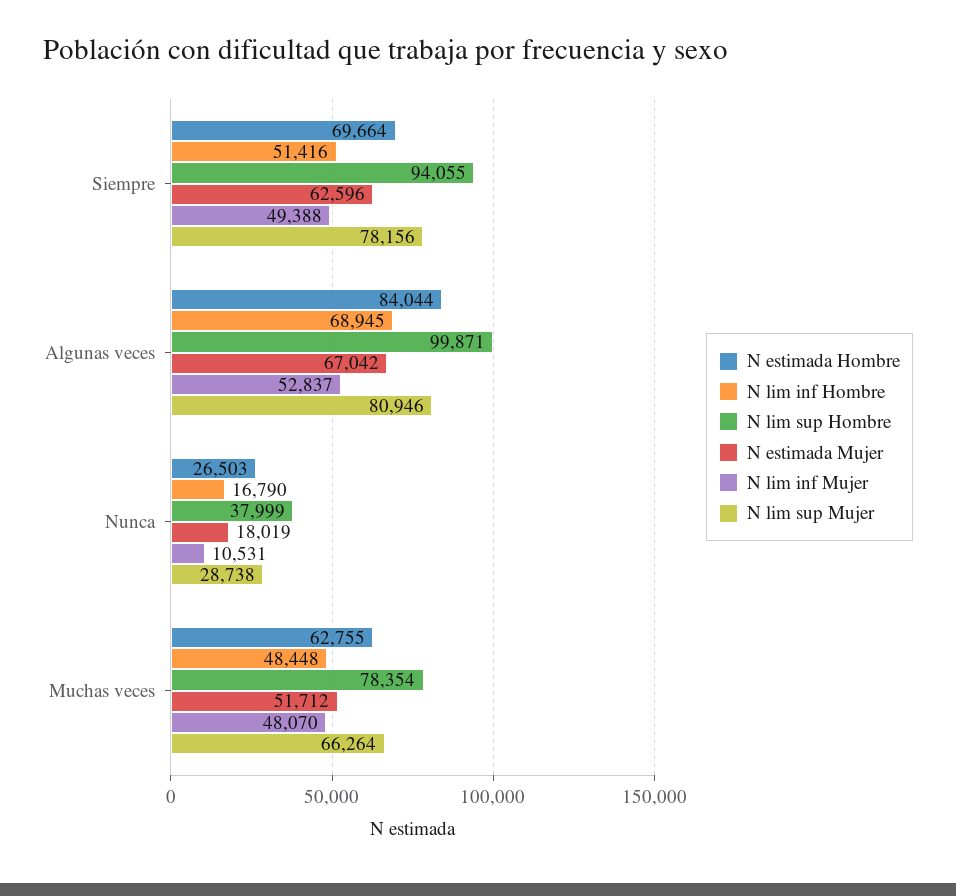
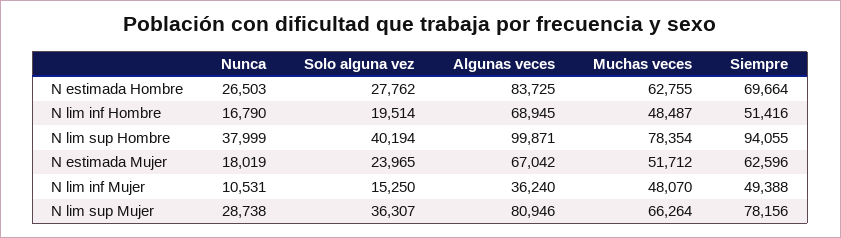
N estimada Hombre, Algunas veces: 84044 -> 83725
N lim inf Mujer, Algunas veces: 52837 -> 36240
N lim inf Hombre, Muchas veces: 48448 -> 48487
N estimada Hombre, Solo alguna vez: none -> 27762
N lim inf Hombre, Solo alguna vez: none -> 19514
N lim sup Hombre, Solo alguna vez: none -> 40194
N estimada Mujer, Solo alguna vez: none -> 23965
N lim inf Mujer, Solo alguna vez: none -> 15250
N lim sup Mujer, Solo alguna vez: none -> 36307

